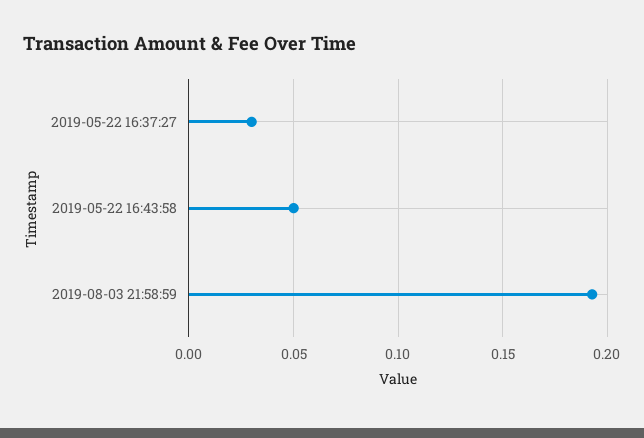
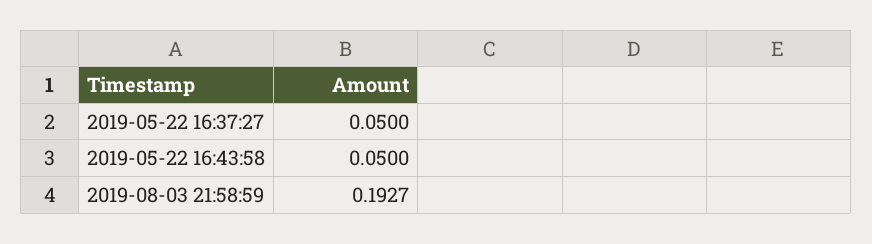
2019-05-22 16:37:27: 0.03 -> 0.05

